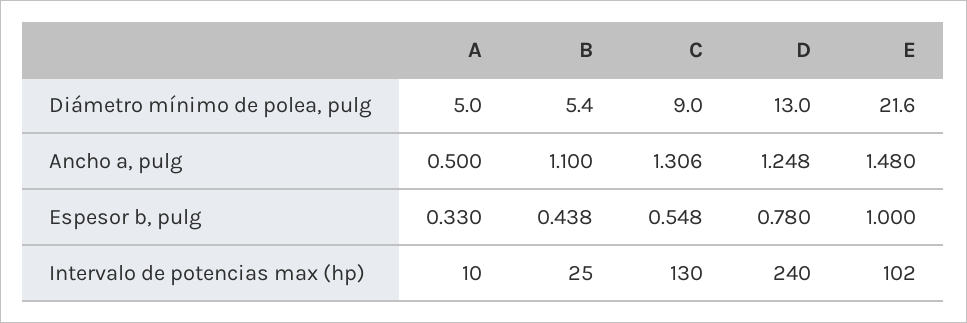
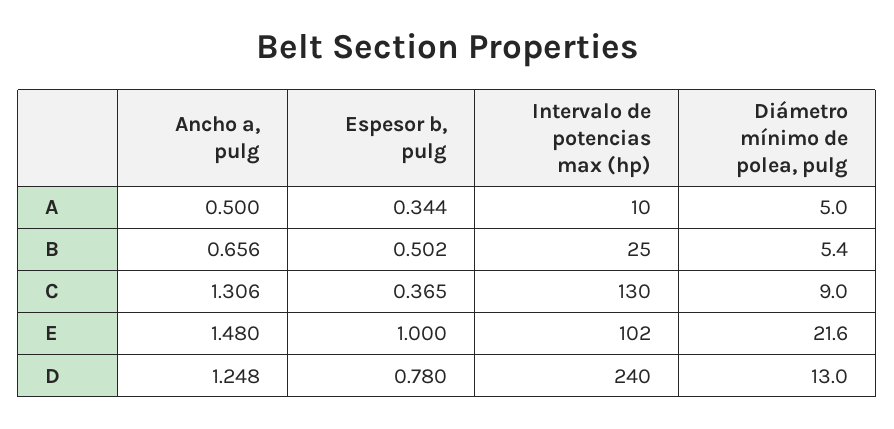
B, Ancho a, pulg: 1.1 -> 0.656
A, Espesor b, pulg: 0.33 -> 0.344
B, Espesor b, pulg: 0.438 -> 0.502
C, Espesor b, pulg: 0.548 -> 0.365

